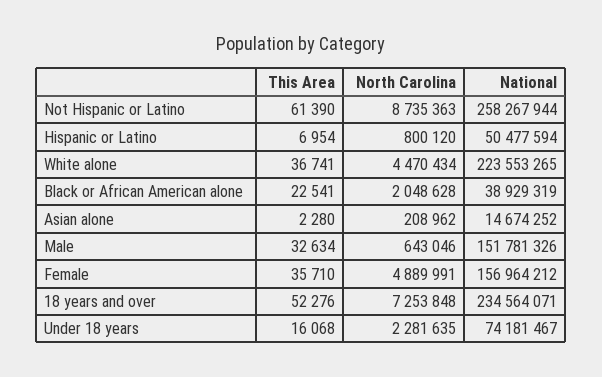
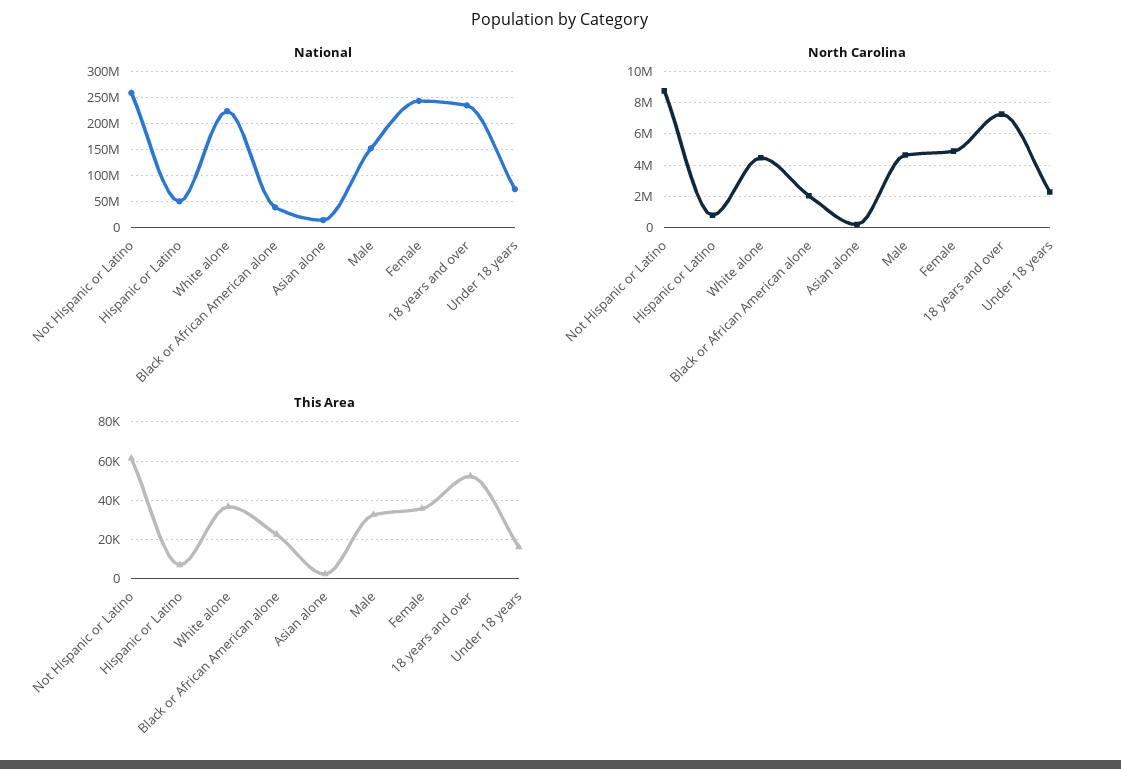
North Carolina, Male: 643046 -> 4500000
National, Female: 156964212 -> 250000000

